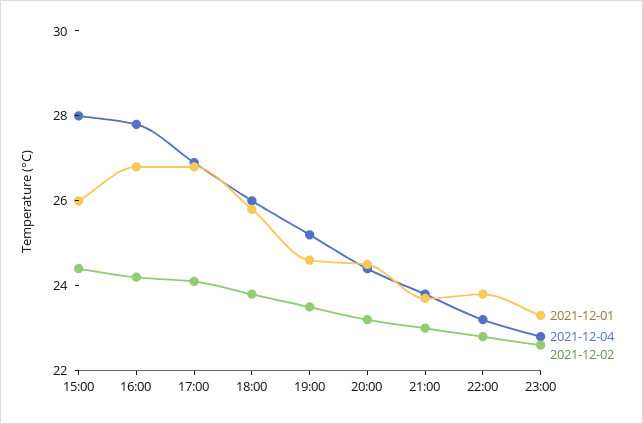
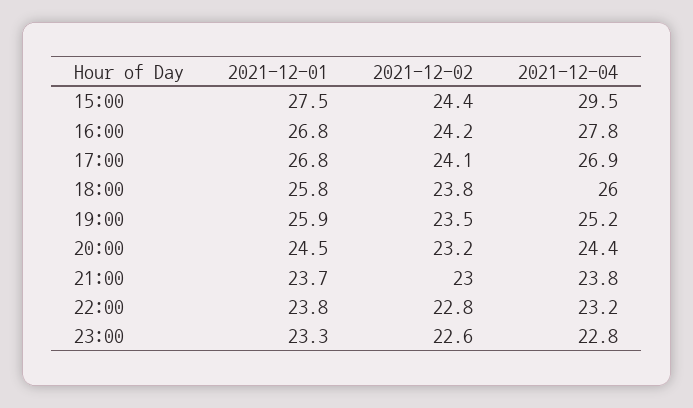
2021-12-01, 15:00: 26 -> 27.5
2021-12-04, 15:00: 28 -> 29.5
2021-12-01, 19:00: 24.5 -> 25.9

